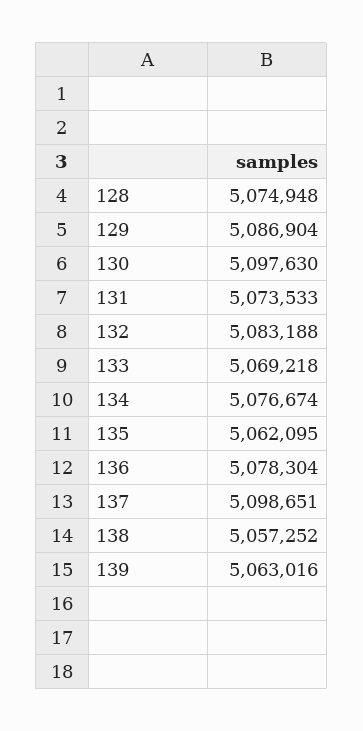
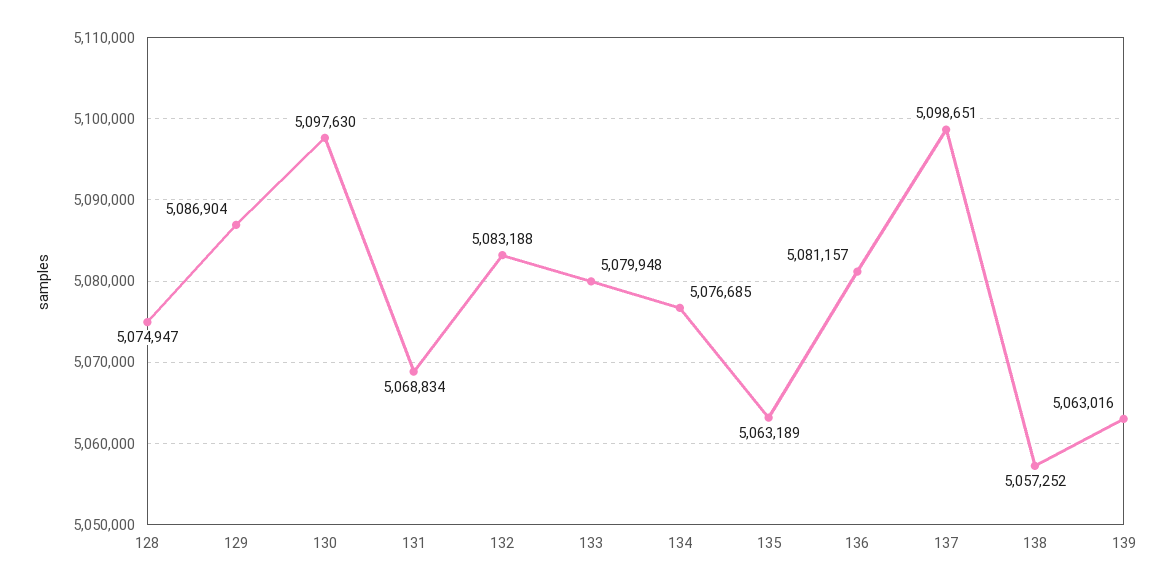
128: 5074948 -> 5074947
131: 5073533 -> 5068834
133: 5069218 -> 5079948
134: 5076674 -> 5076685
135: 5062095 -> 5063189
136: 5078304 -> 5081157

